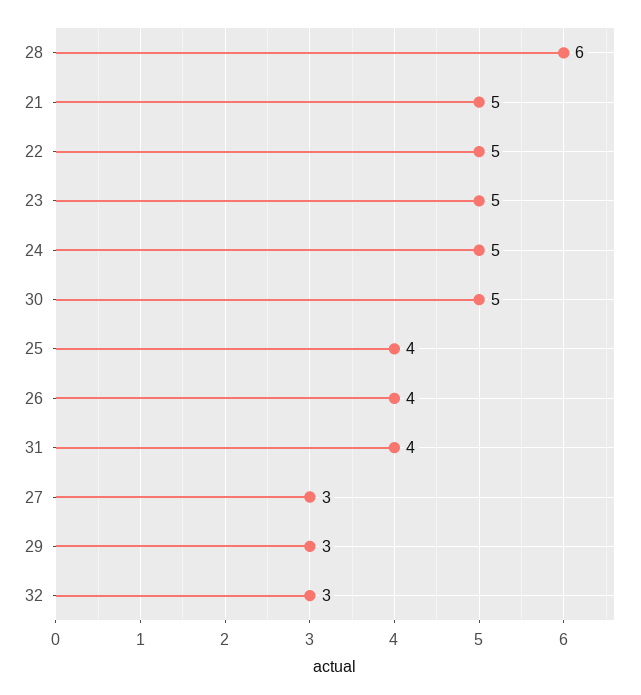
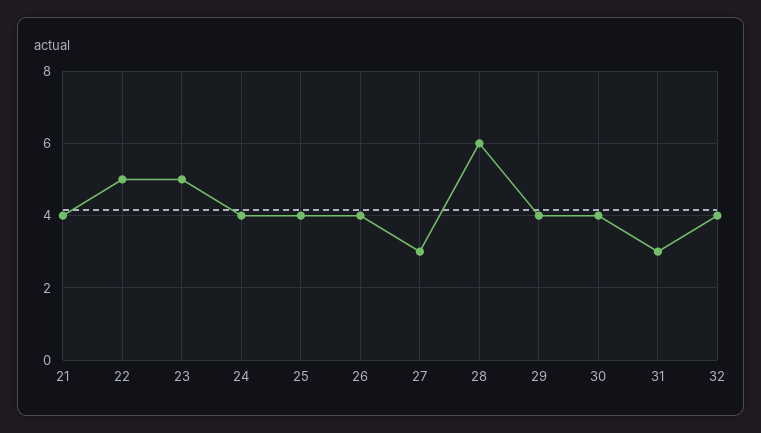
21: 5 -> 4
24: 5 -> 4
30: 5 -> 4
31: 4 -> 3
29: 3 -> 4
32: 3 -> 4

